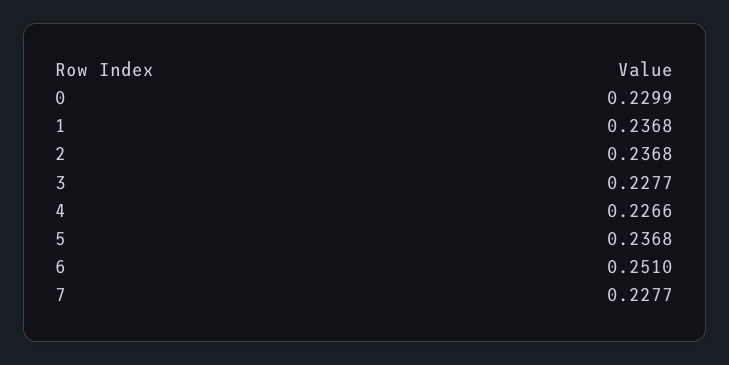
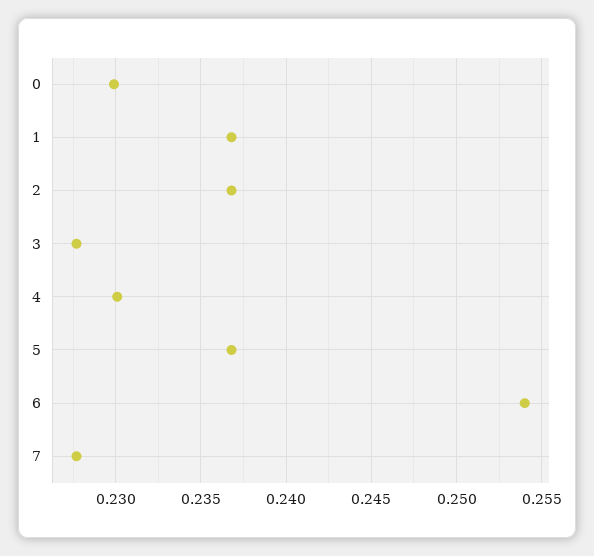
4: 0.2266 -> 0.23
6: 0.251 -> 0.254

